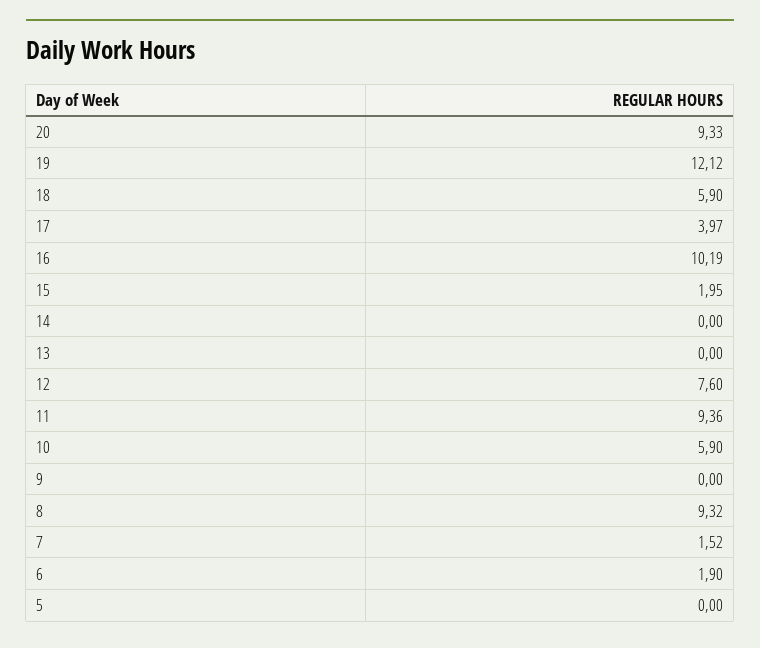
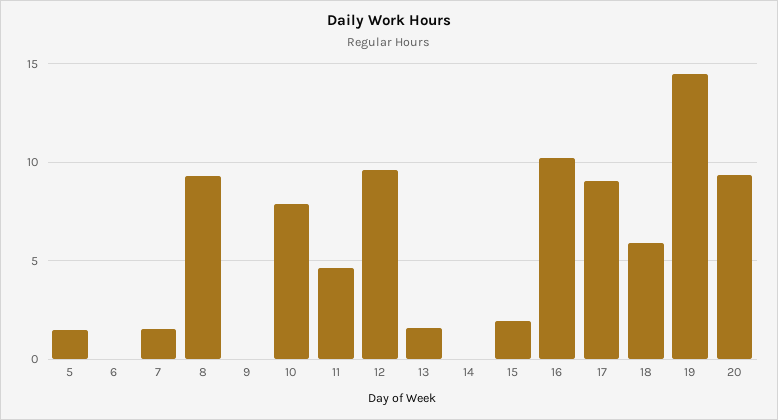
19: 12.12 -> 14.5
17: 3.97 -> 9
13: 0 -> 1.5
12: 7.6 -> 9.5
11: 9.36 -> 4.5
10: 5.9 -> 8
6: 1.9 -> 0
5: 0 -> 1.5

